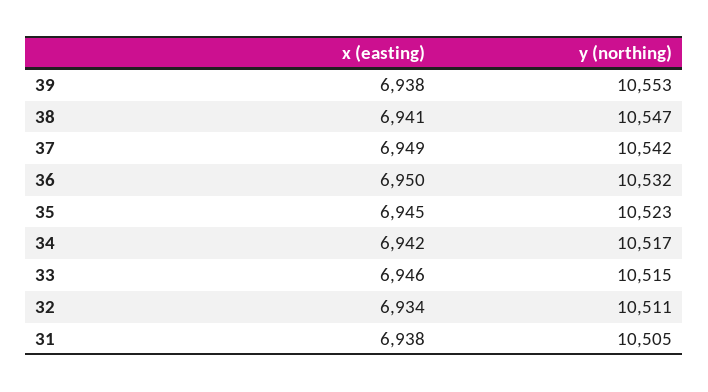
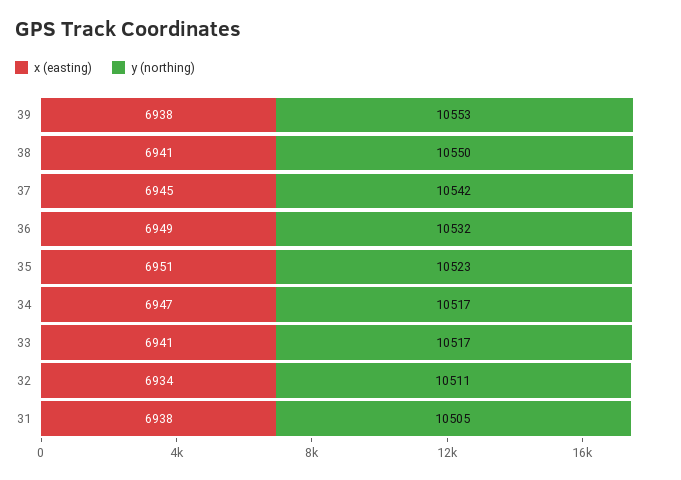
y (northing), 38: 10547 -> 10550
x (easting), 37: 6949 -> 6945
x (easting), 36: 6950 -> 6949
x (easting), 35: 6945 -> 6951
x (easting), 34: 6942 -> 6947
x (easting), 33: 6946 -> 6941
y (northing), 33: 10515 -> 10517

